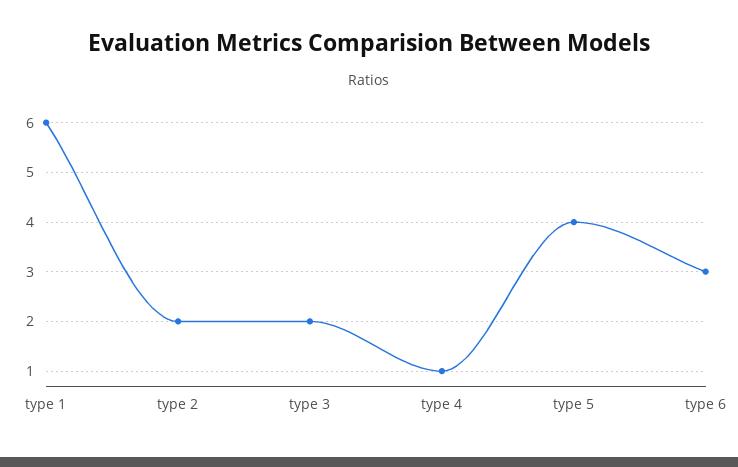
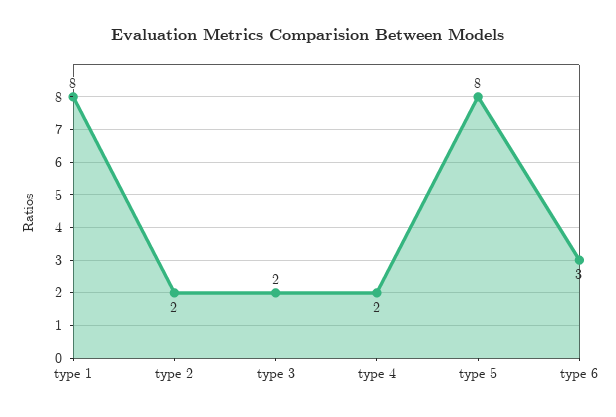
type 1: 6 -> 8
type 4: 1 -> 2
type 5: 4 -> 8

